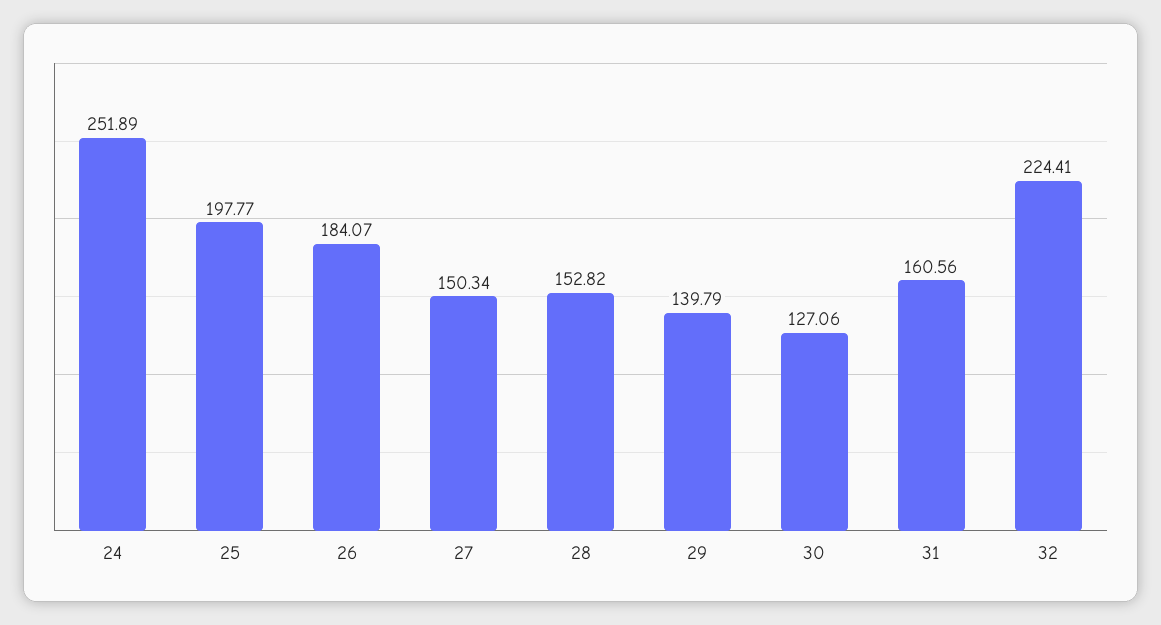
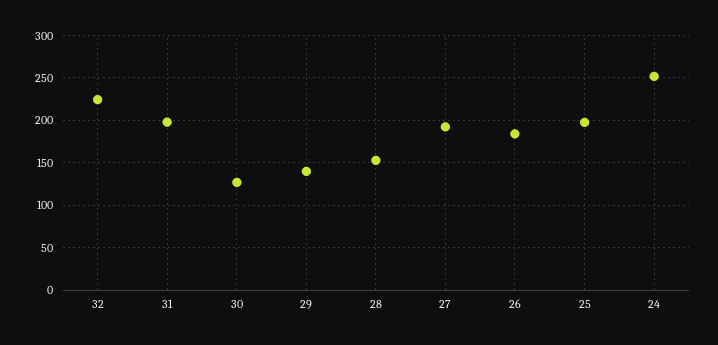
27: 150.34 -> 190
31: 160.56 -> 200

